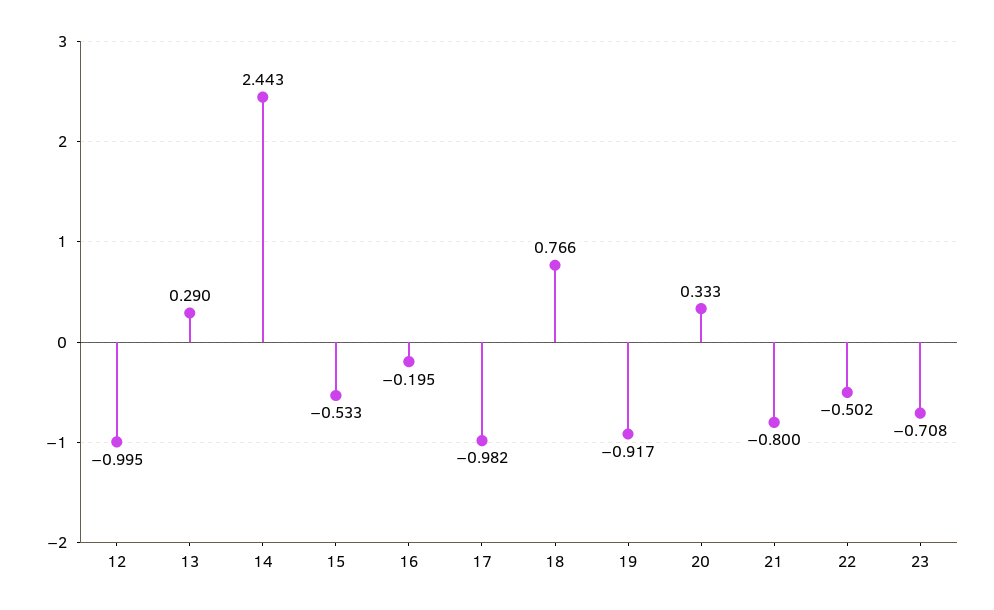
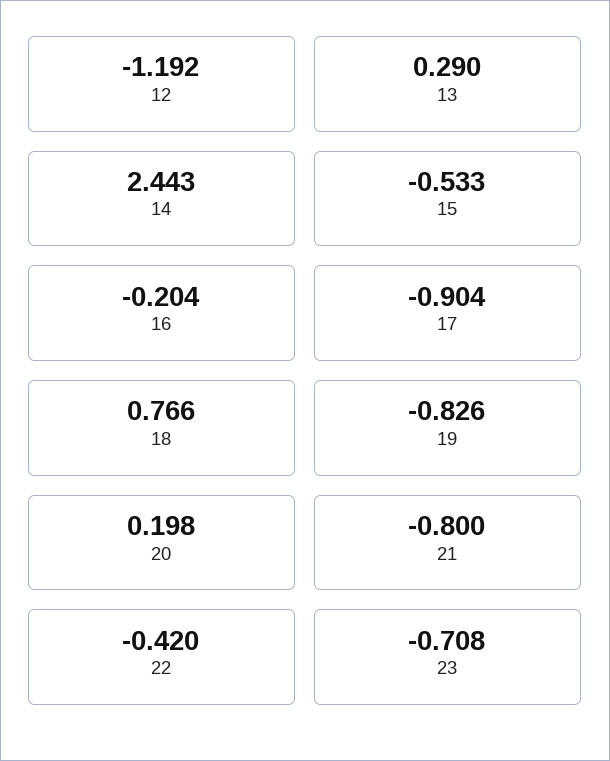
12: -0.995 -> -1.192
16: -0.195 -> -0.204
17: -0.982 -> -0.904
19: -0.917 -> -0.826
20: 0.333 -> 0.198
22: -0.502 -> -0.42

